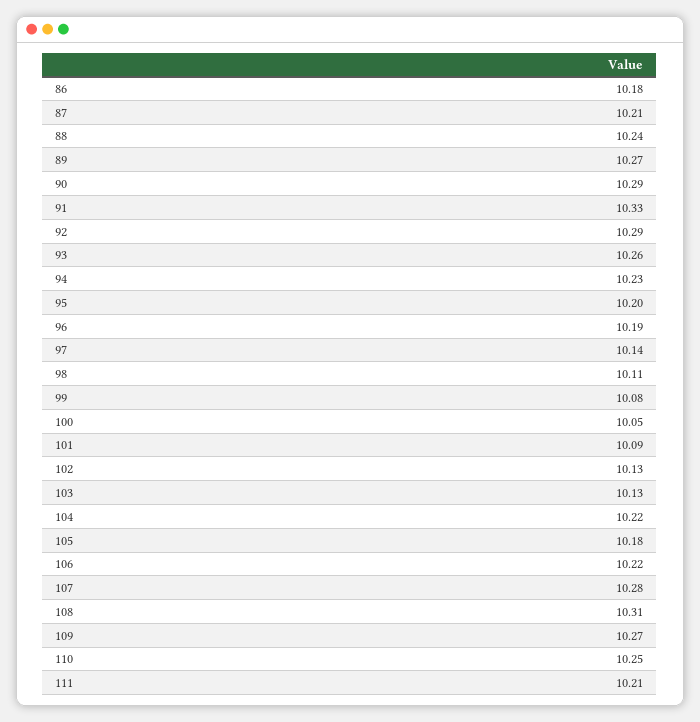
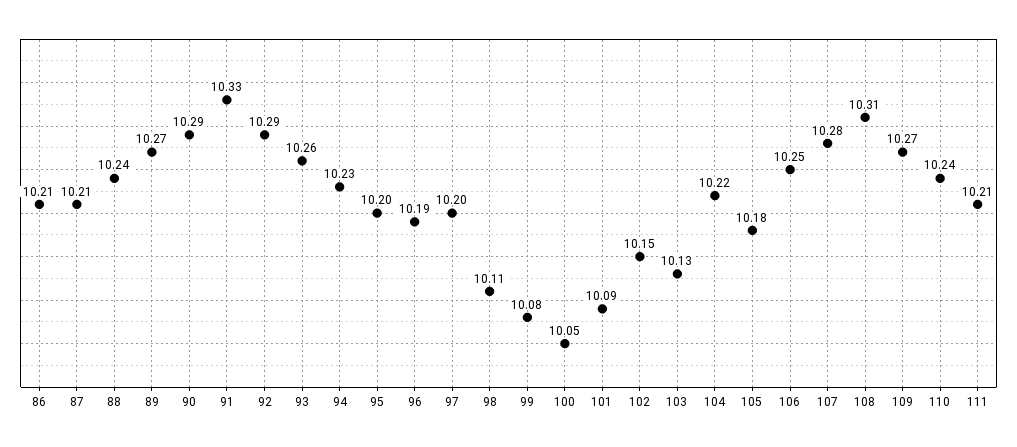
86: 10.18 -> 10.21
97: 10.14 -> 10.2
102: 10.13 -> 10.15
106: 10.22 -> 10.25
110: 10.25 -> 10.24

